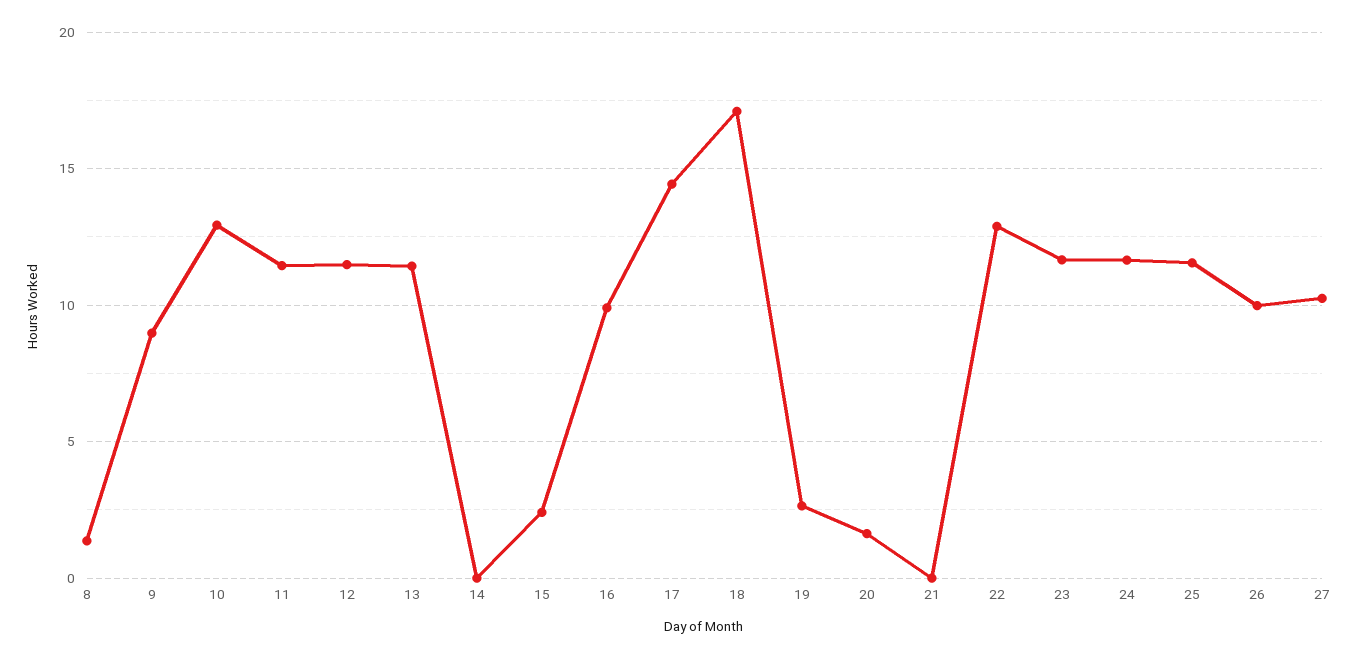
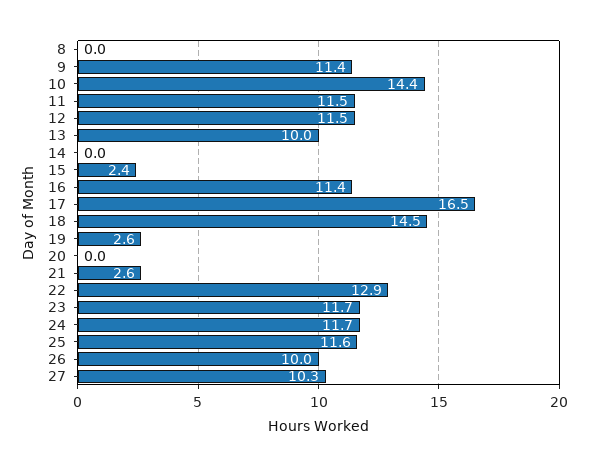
8: 1.5 -> 0
9: 9 -> 11.4
10: 13 -> 14.4
13: 11.5 -> 10
16: 10 -> 11.4
17: 14.5 -> 16.5
18: 17 -> 14.5
20: 1.5 -> 0
21: 0 -> 2.6

